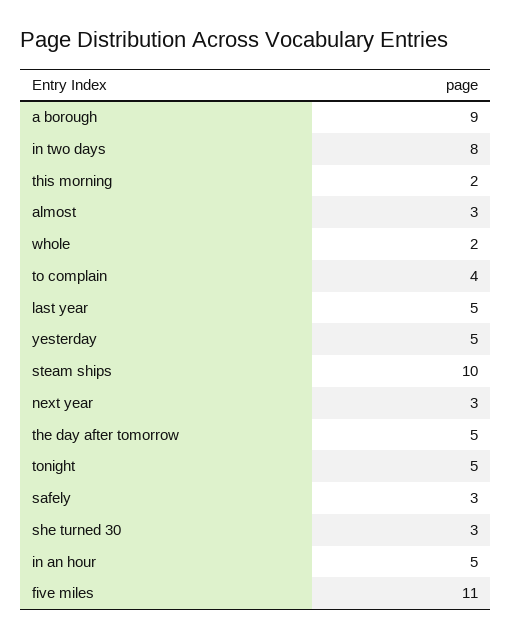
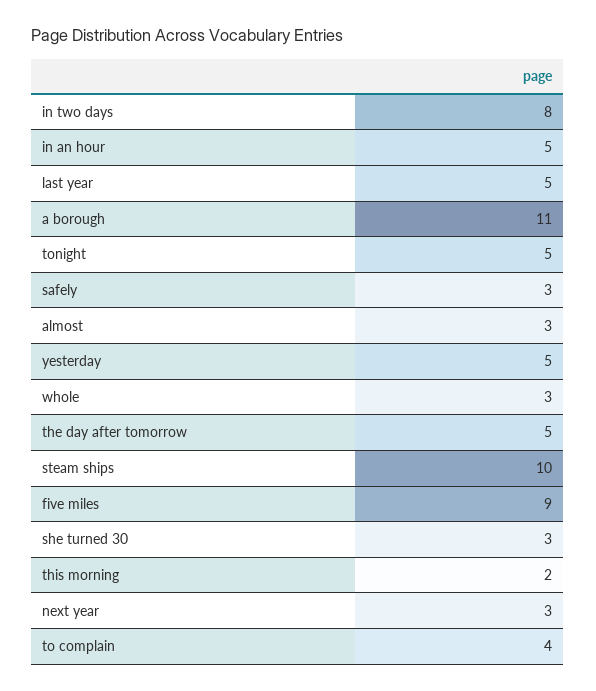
a borough: 9 -> 11
whole: 2 -> 3
five miles: 11 -> 9

